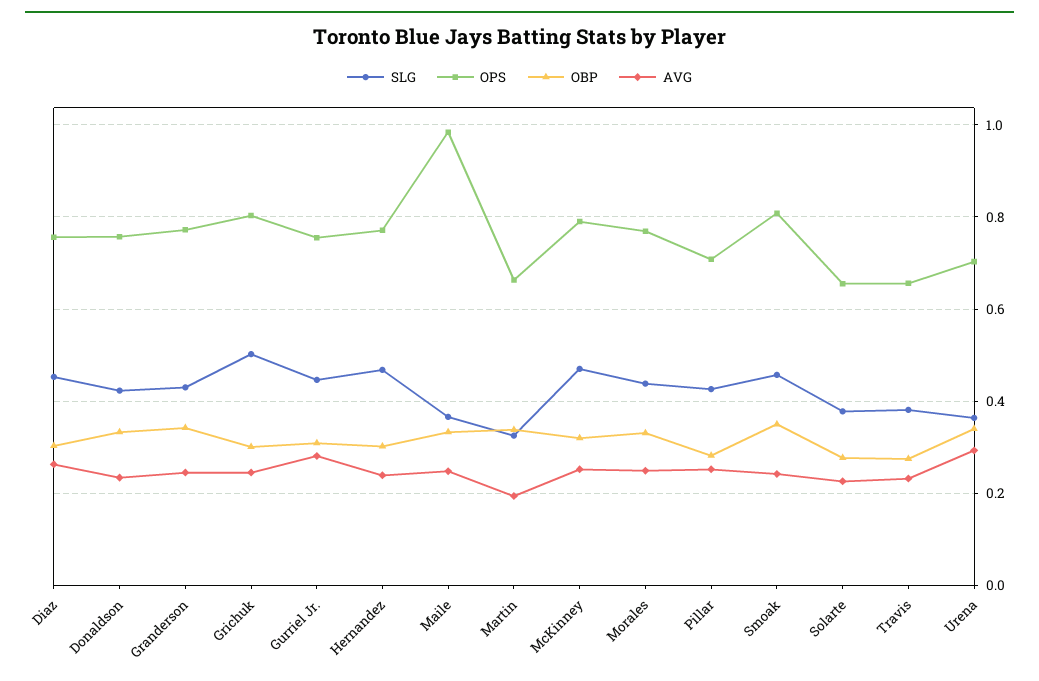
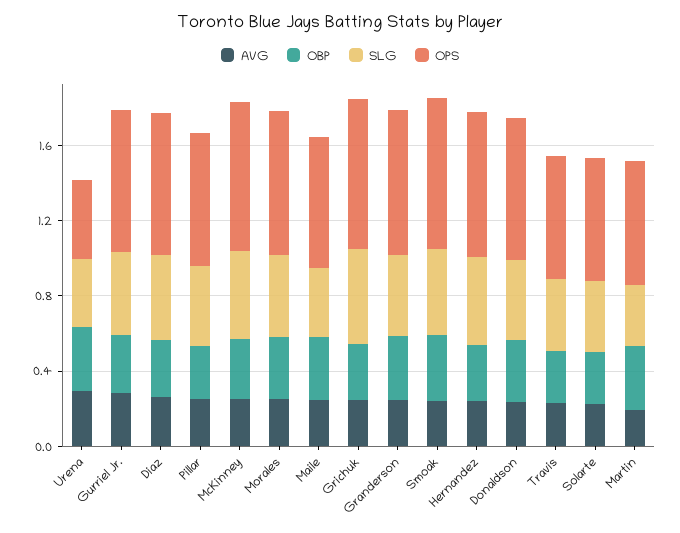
OPS, Maile: 0.98 -> 0.7
OPS, Urena: 0.7 -> 0.4

